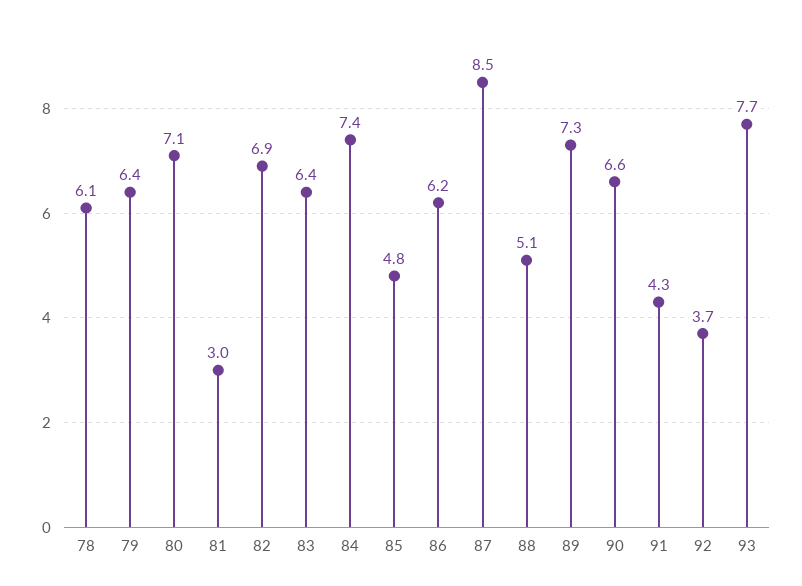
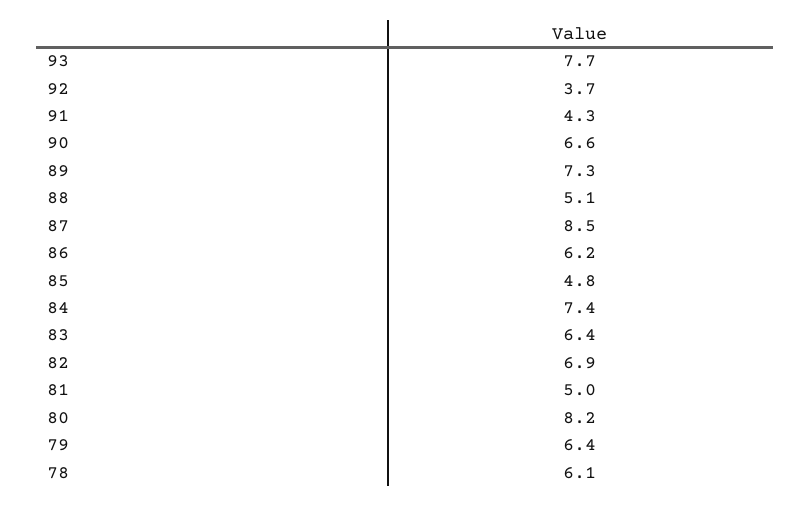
80: 7.1 -> 8.2
81: 3 -> 5

